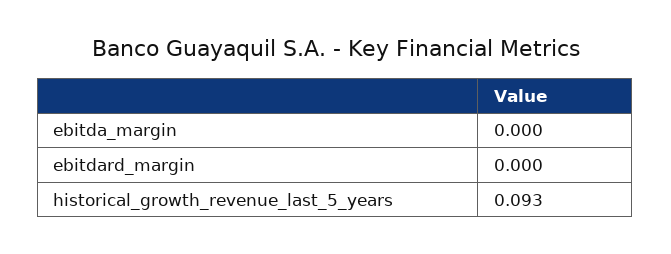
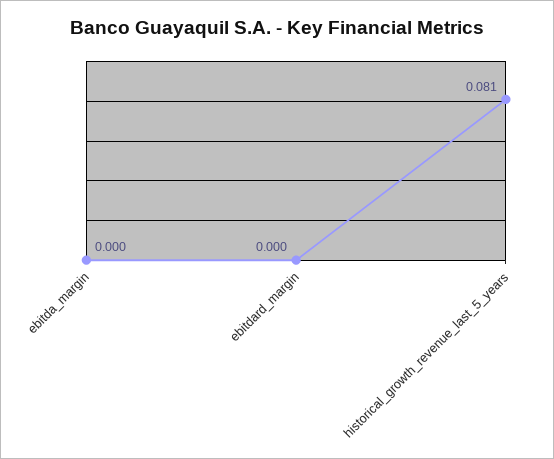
historical_growth_revenue_last_5_years: 0.093 -> 0.081

